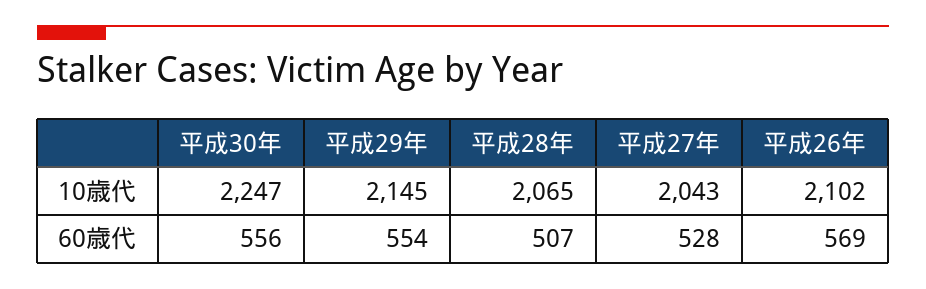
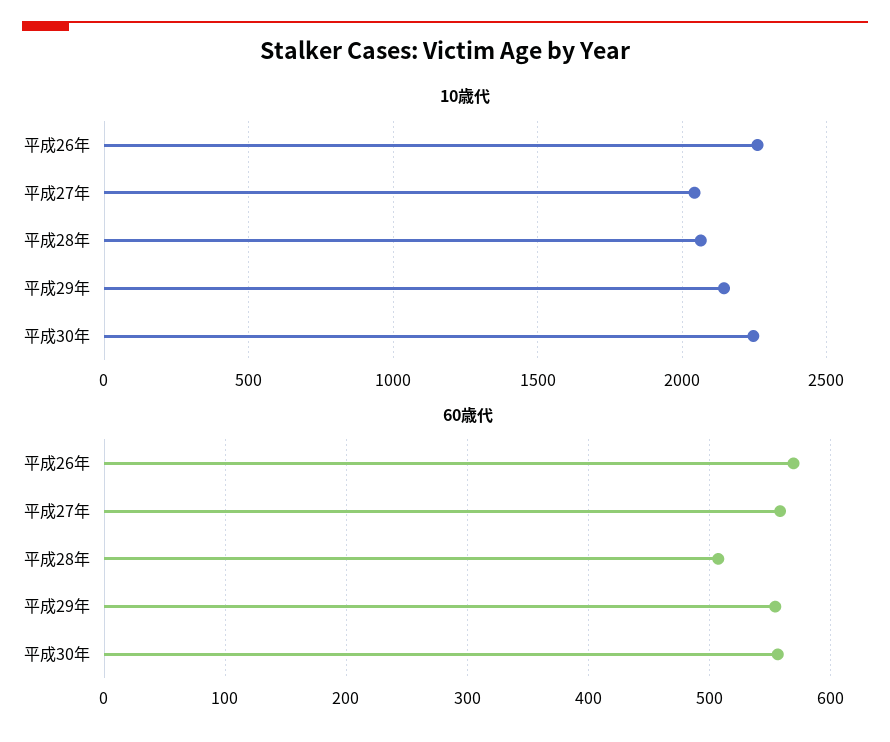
10歳代, 平成26年: 2102 -> 2250
60歳代, 平成27年: 528 -> 560

